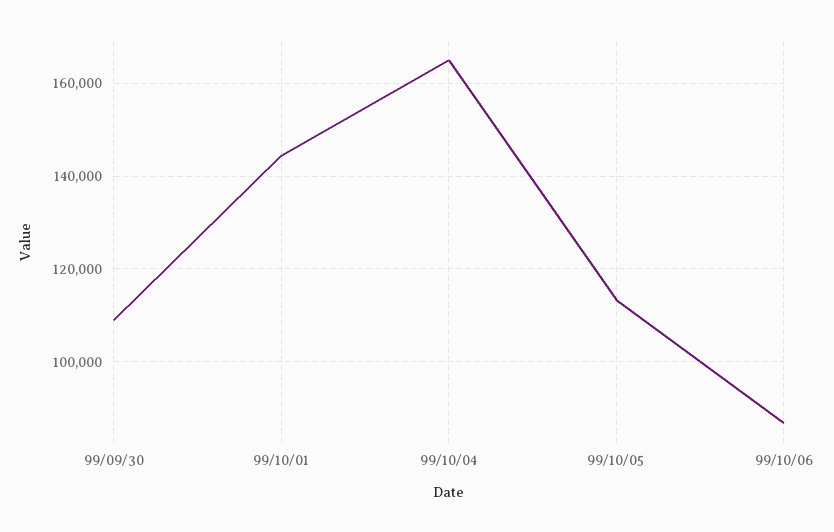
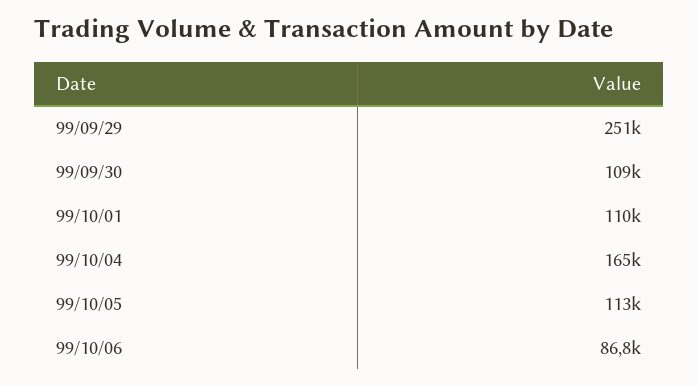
99/10/01: 144000 -> 110000
99/09/29: none -> 251000

